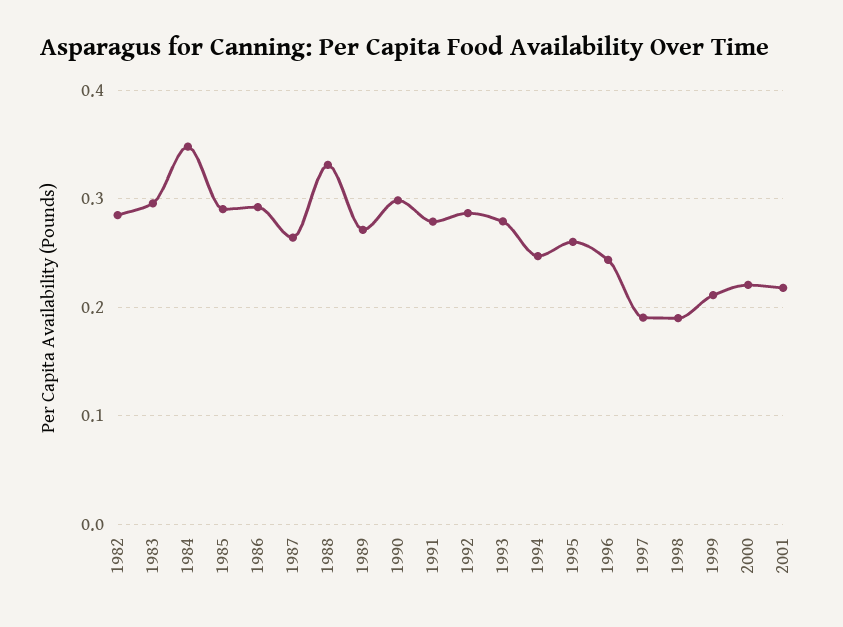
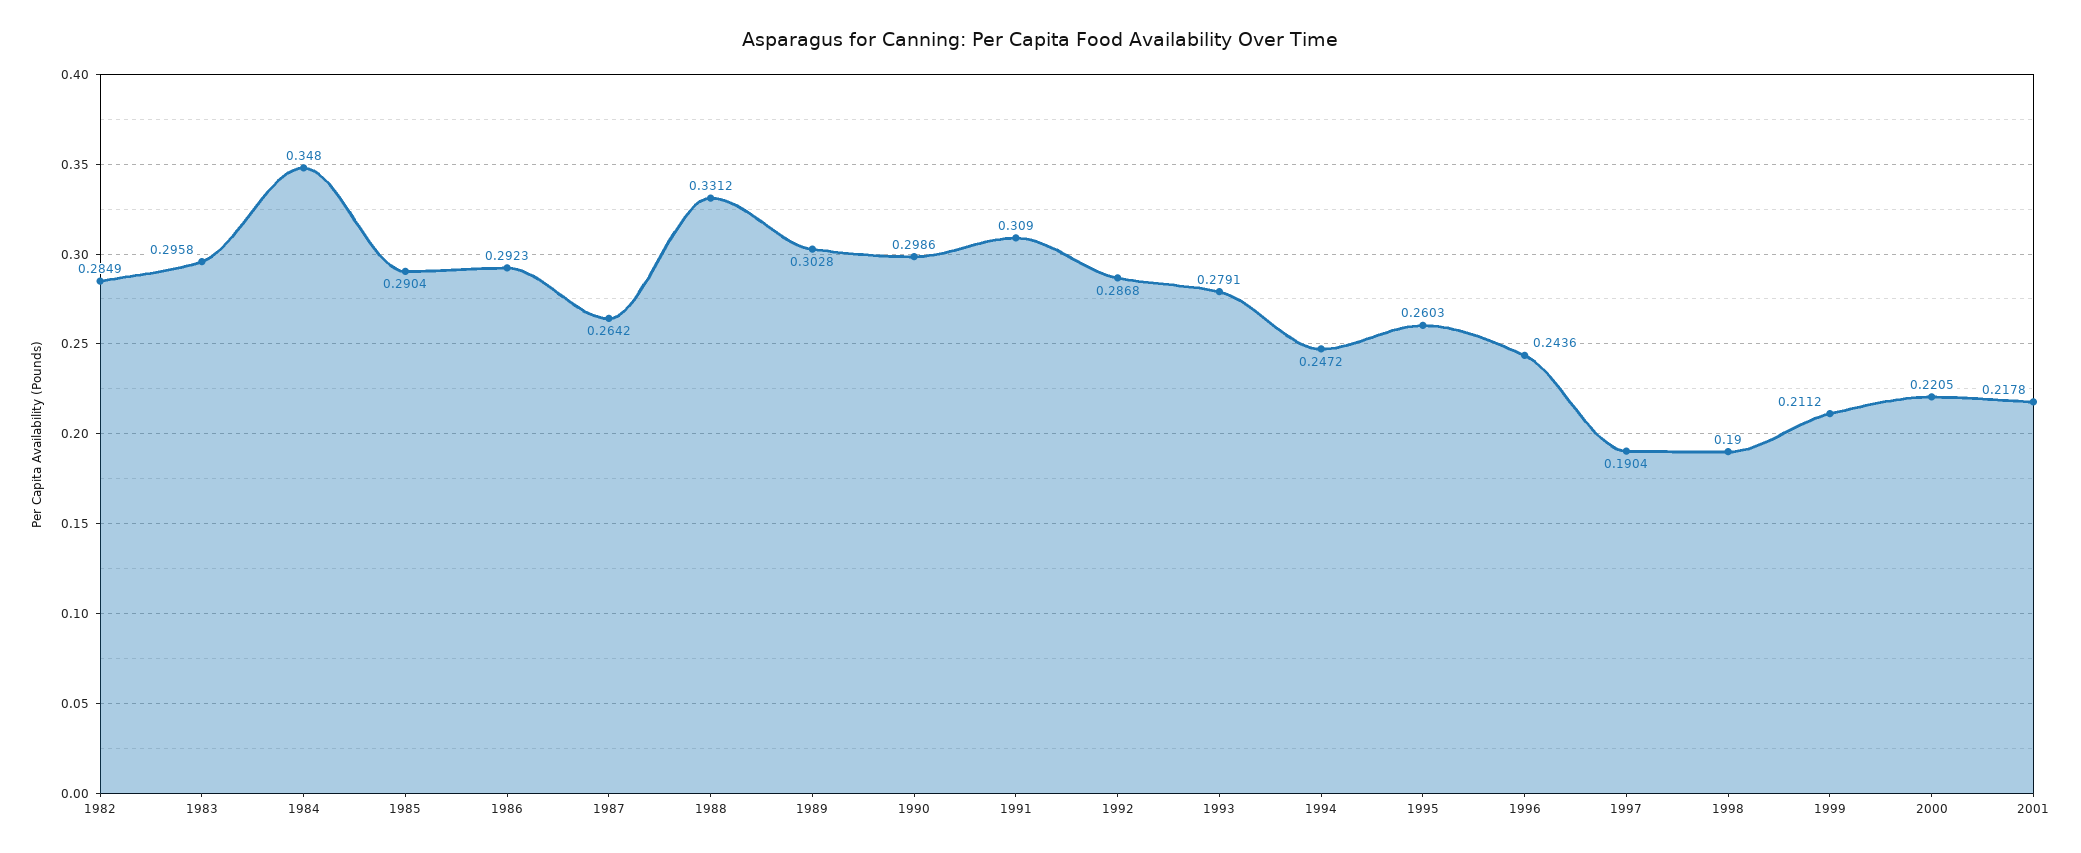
1989: 0.27 -> 0.3028
1991: 0.28 -> 0.309

